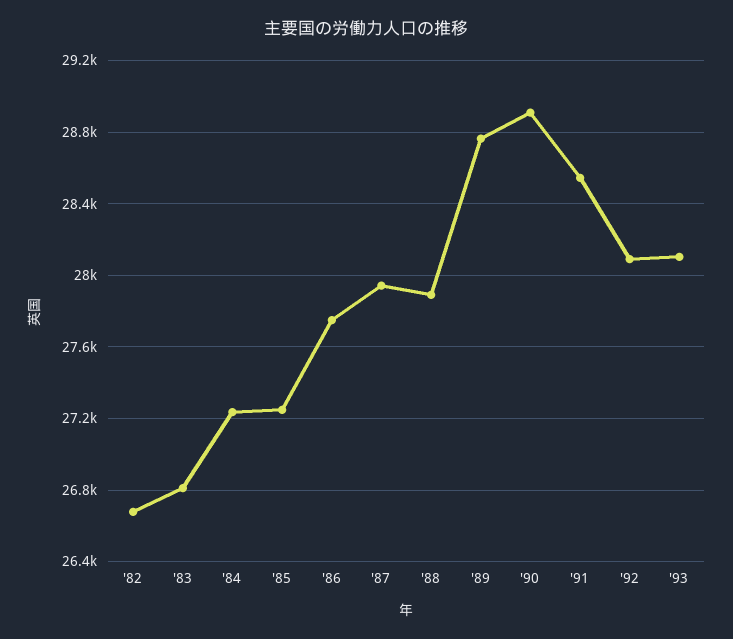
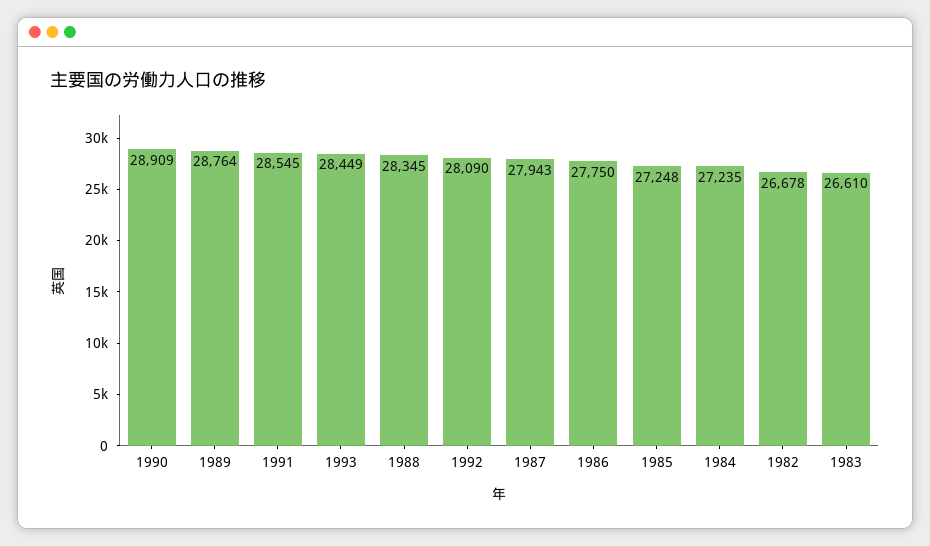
'83: 26800 -> 26610
'88: 27900 -> 28345
'93: 28100 -> 28449

